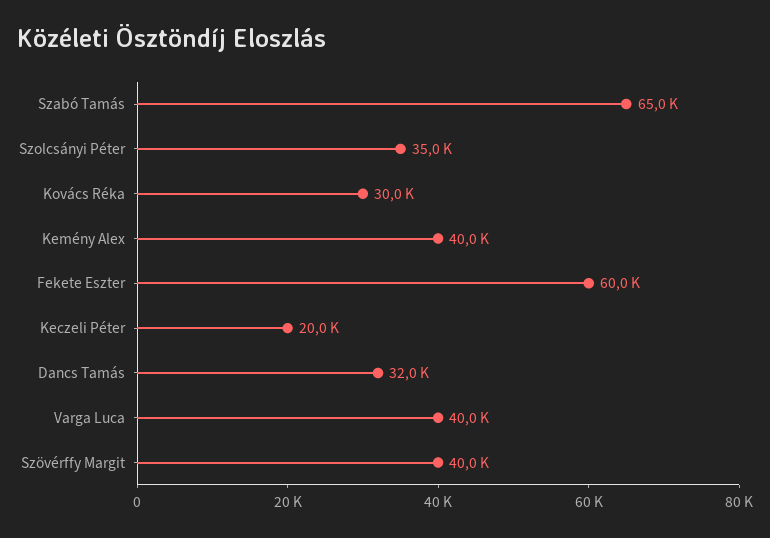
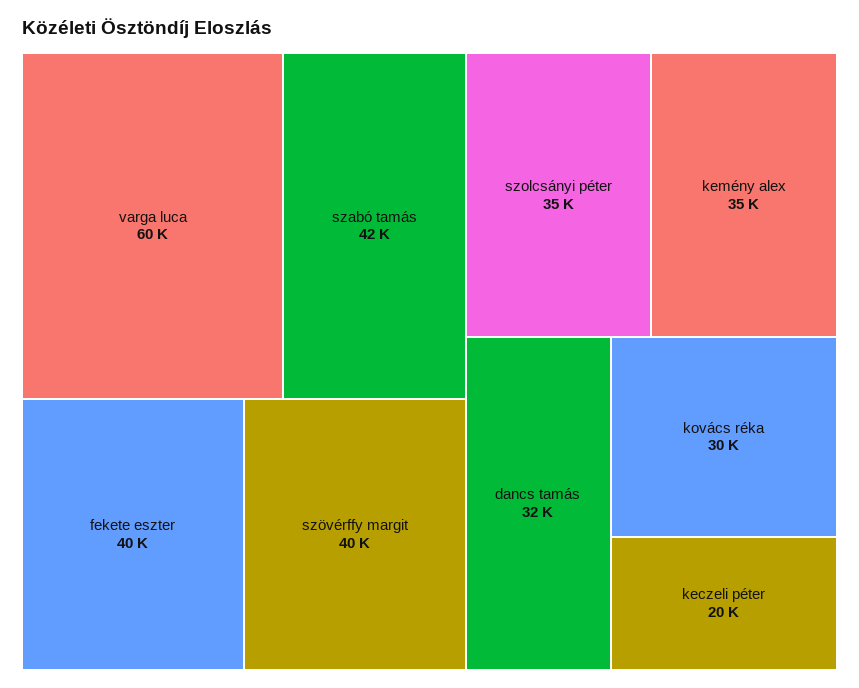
Szabó Tamás: 65000 -> 42000
Kemény Alex: 40000 -> 35000
Fekete Eszter: 60000 -> 40000
Varga Luca: 40000 -> 60000

